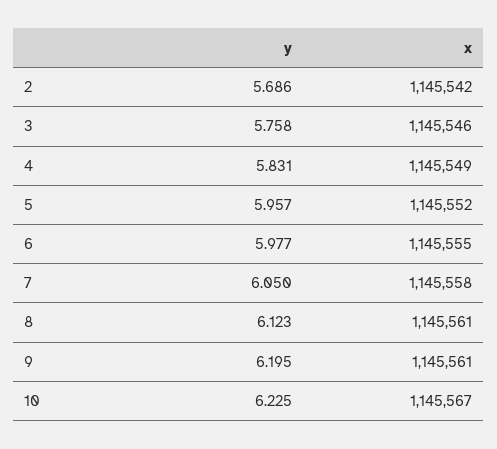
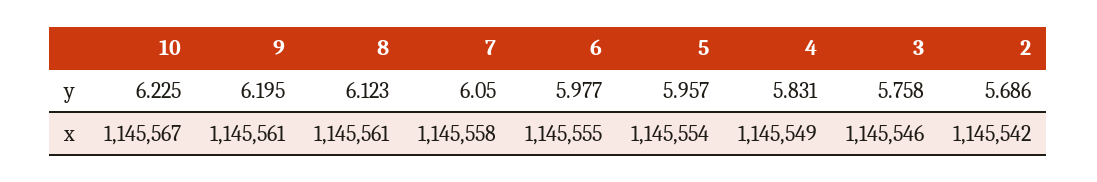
x, 5: 1145552 -> 1145554

